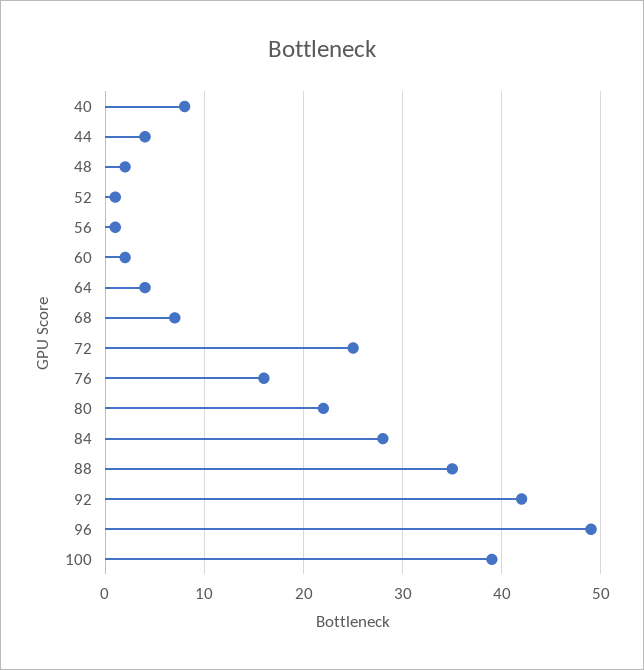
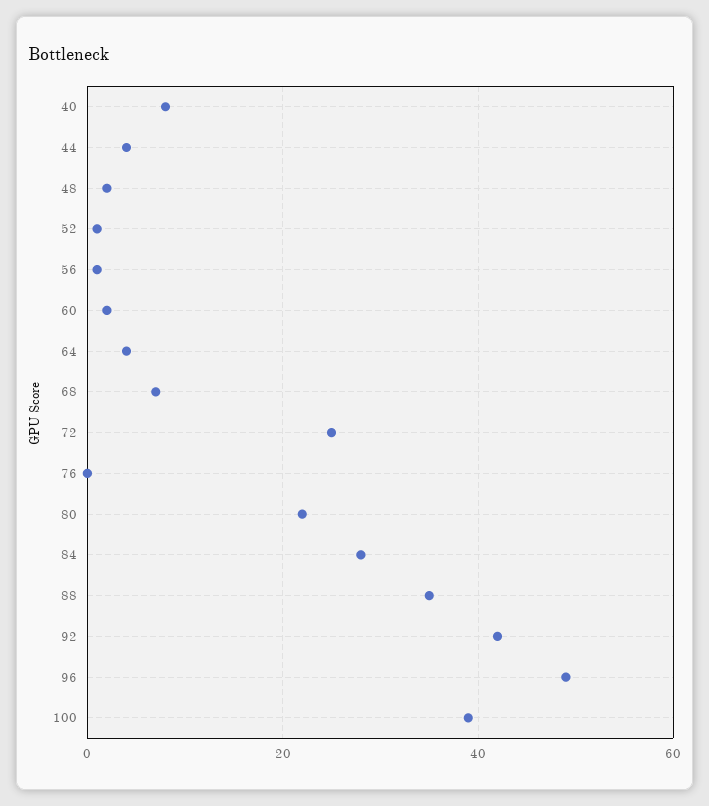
76: 16 -> 0

